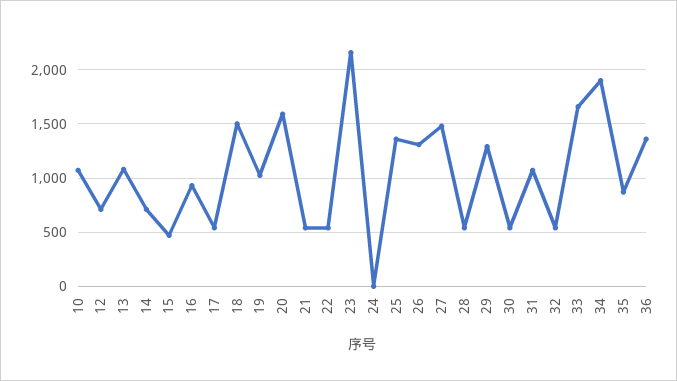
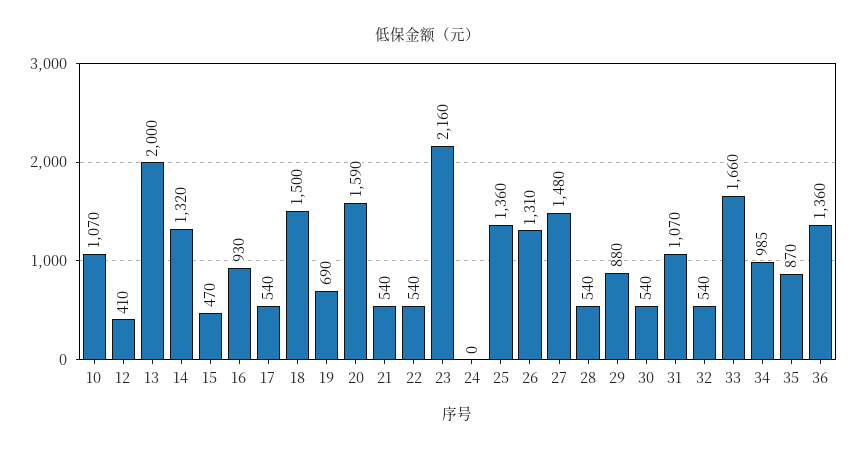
12: 700 -> 410
13: 1100 -> 2000
14: 700 -> 1320
19: 1000 -> 690
29: 1300 -> 880
34: 1900 -> 985

